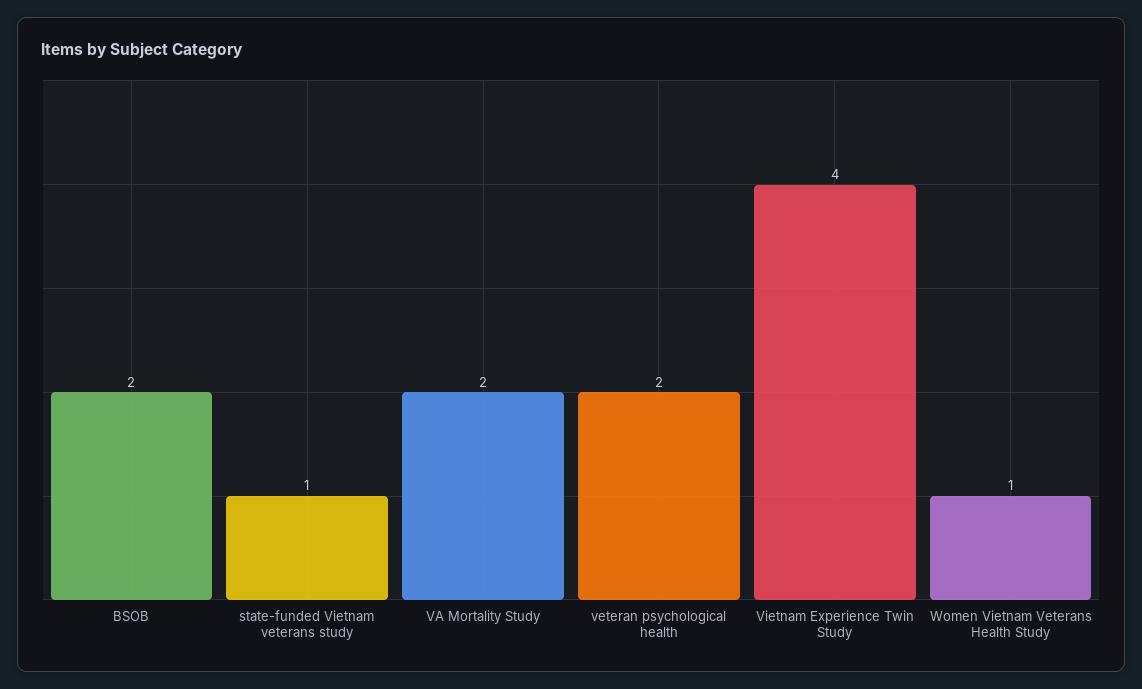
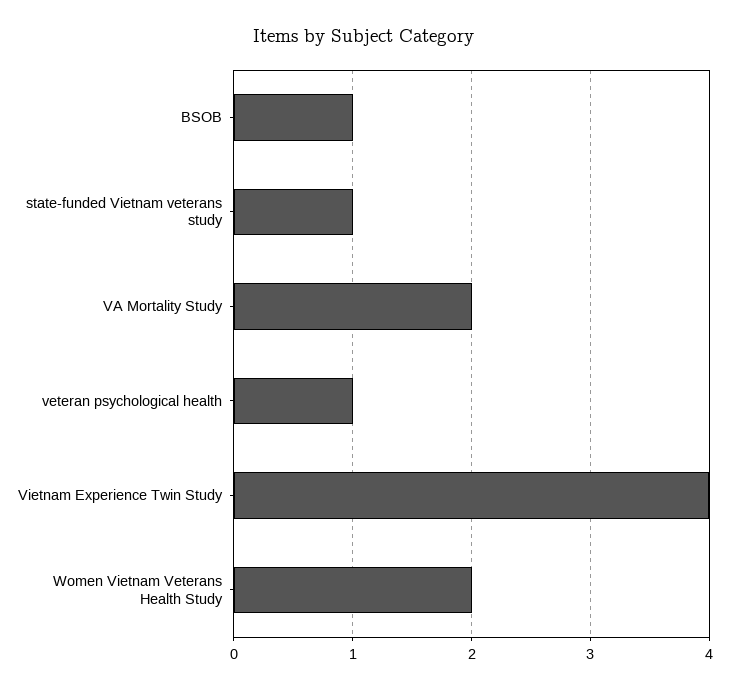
BSOB: 2 -> 1
veteran psychological health: 2 -> 1
Women Vietnam Veterans Health Study: 1 -> 2

